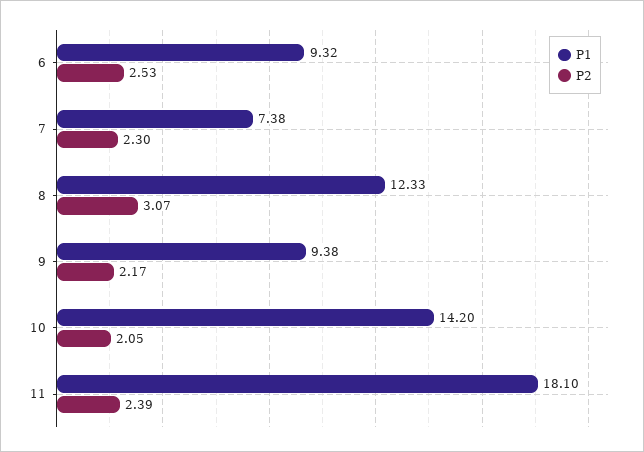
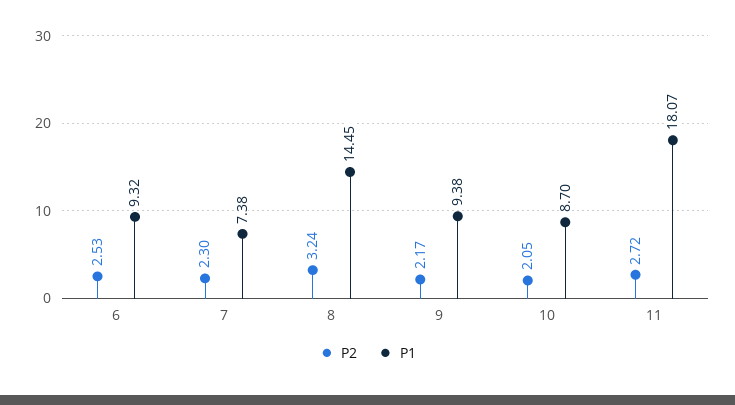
P1, 8: 12.33 -> 14.45
P2, 8: 3.07 -> 3.24
P1, 10: 14.2 -> 8.7
P1, 11: 18.1 -> 18.07
P2, 11: 2.39 -> 2.72

